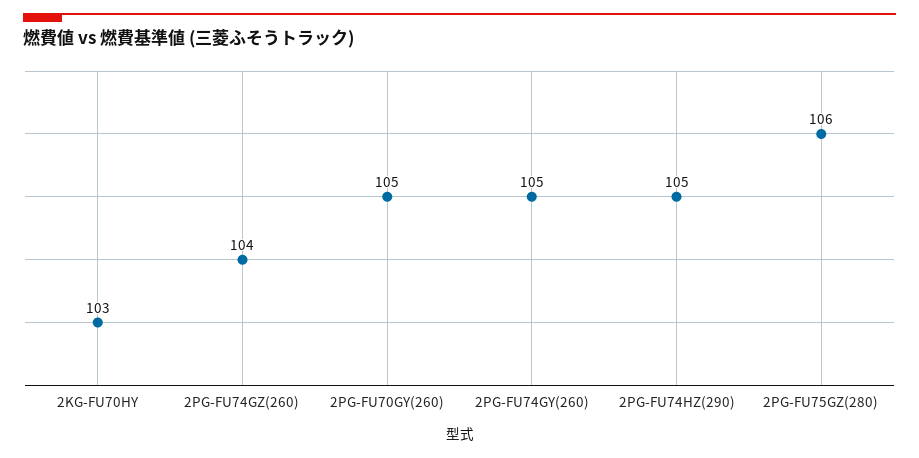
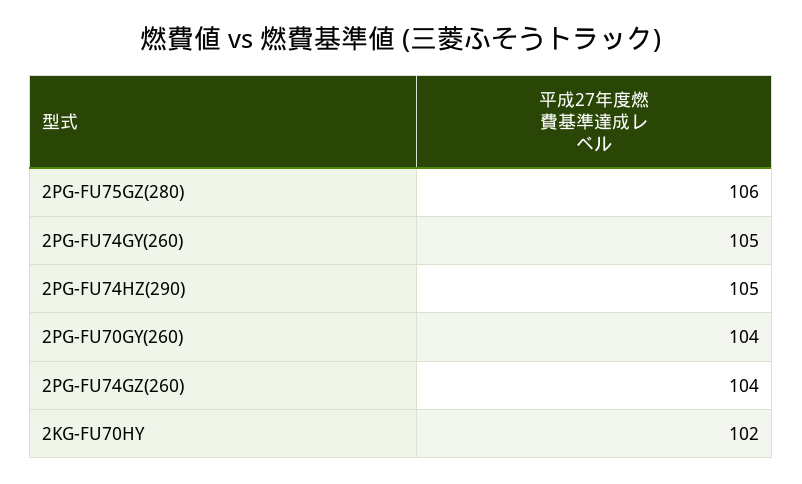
2KG-FU70HY: 103 -> 102
2PG-FU70GY(260): 105 -> 104

